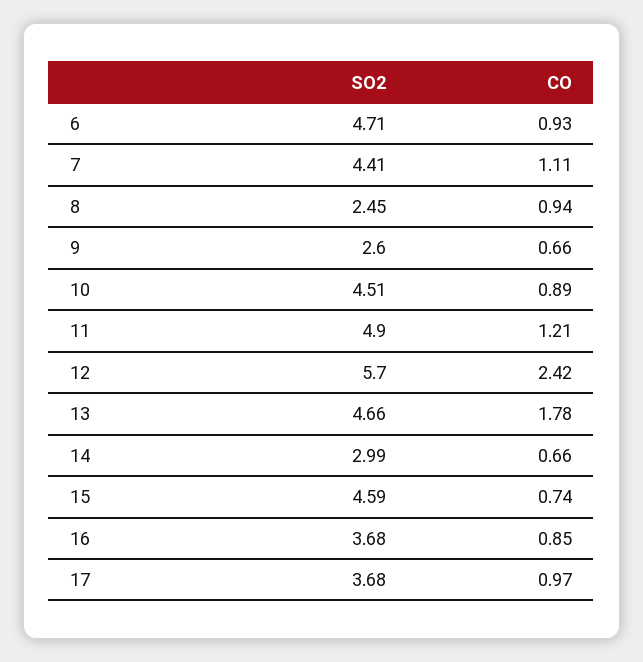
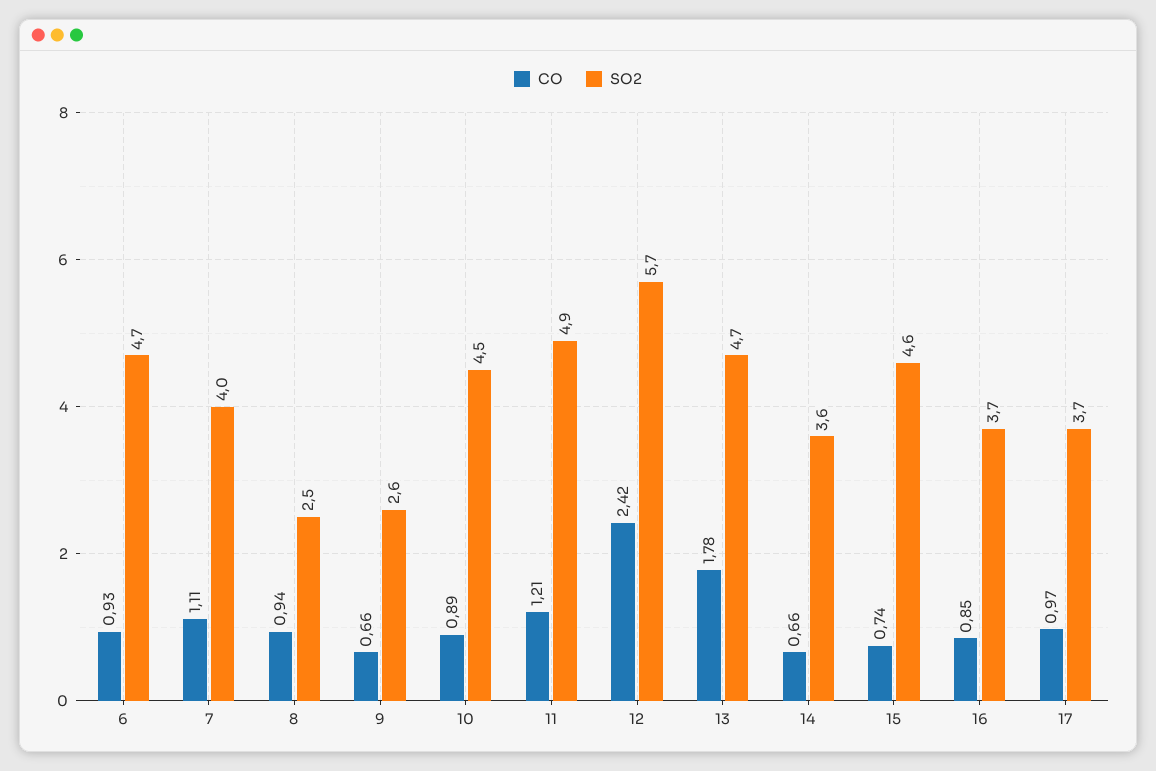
SO2, 7: 4.41 -> 4
SO2, 14: 2.99 -> 3.6

